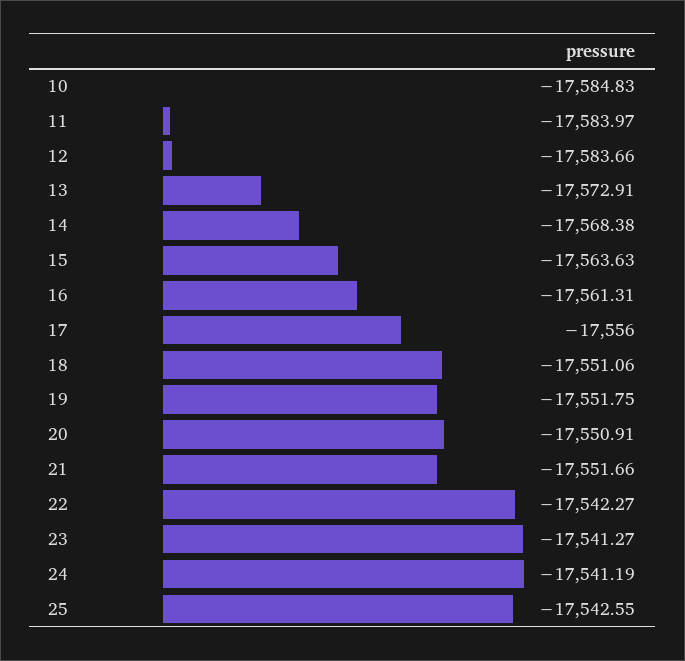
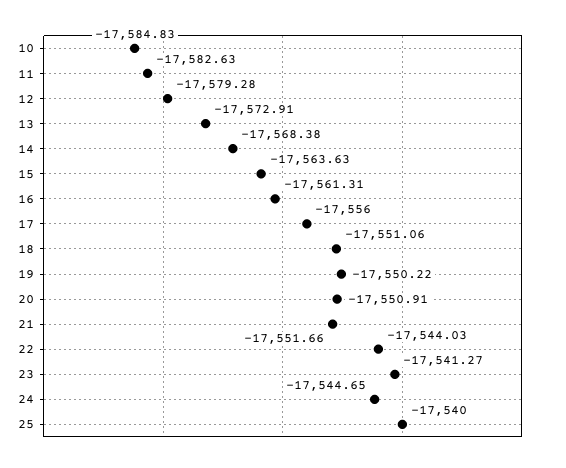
11: -17583.97 -> -17582.63
12: -17583.66 -> -17579.28
19: -17551.75 -> -17550.22
22: -17542.27 -> -17544.03
24: -17541.19 -> -17544.65
25: -17542.55 -> -17540

